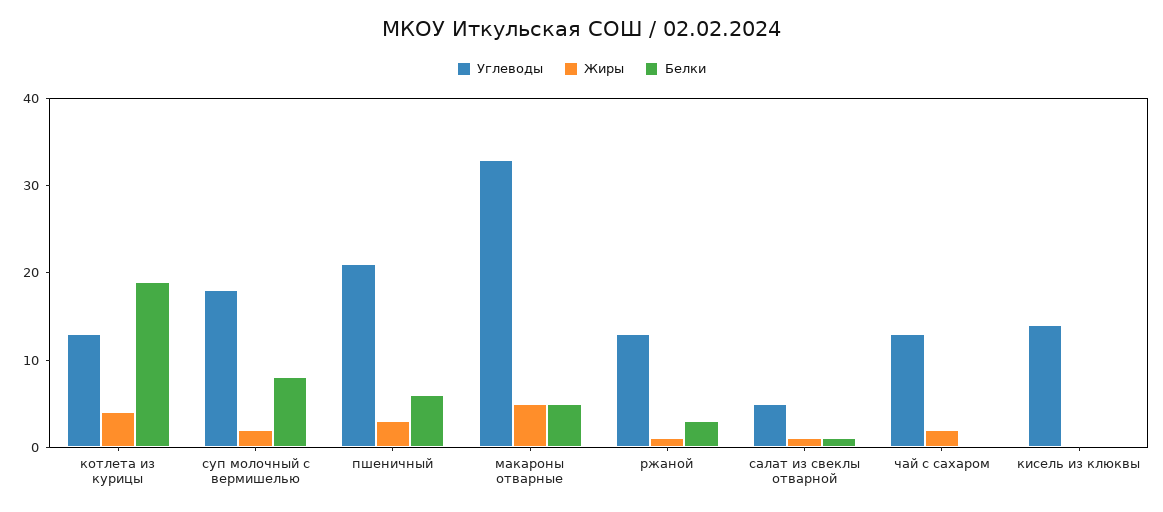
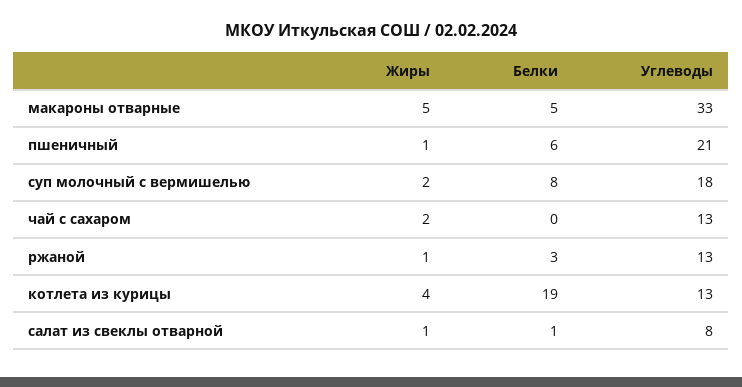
Жиры, пшеничный: 3 -> 1
Углеводы, салат из свеклы отварной: 5 -> 8
Углеводы, кисель из клюквы: 14 -> none
Жиры, кисель из клюквы: 0 -> none
Белки, кисель из клюквы: 0 -> none

